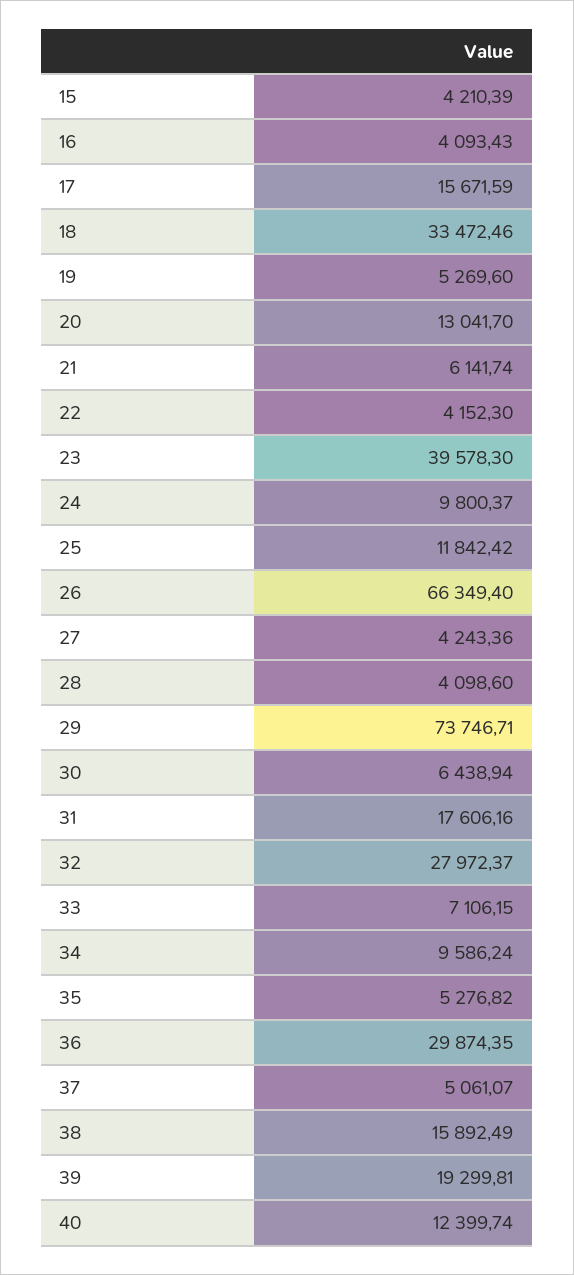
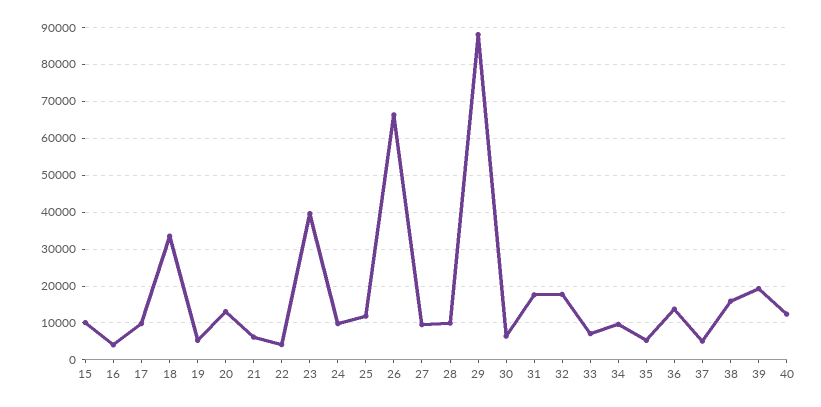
15: 4210.39 -> 10000
17: 15671.59 -> 10000
27: 4243.36 -> 10000
28: 4098.6 -> 10000
29: 73746.71 -> 88000
32: 27972.37 -> 18000
36: 29874.35 -> 14000

